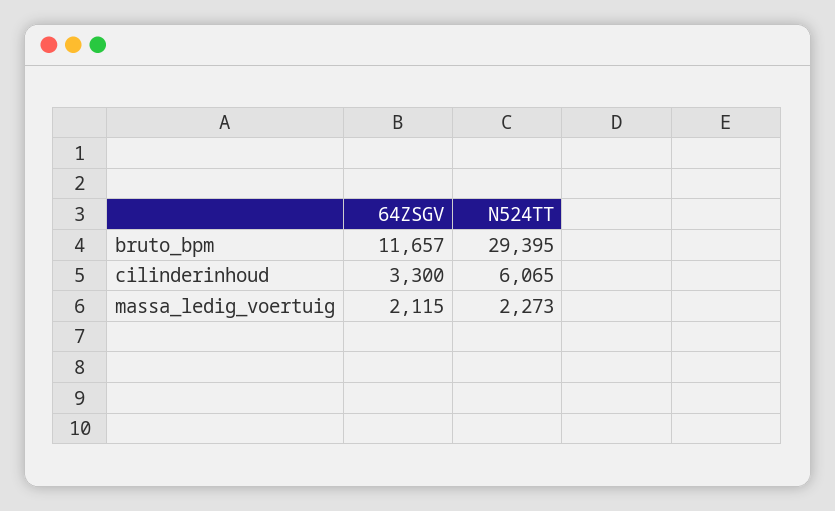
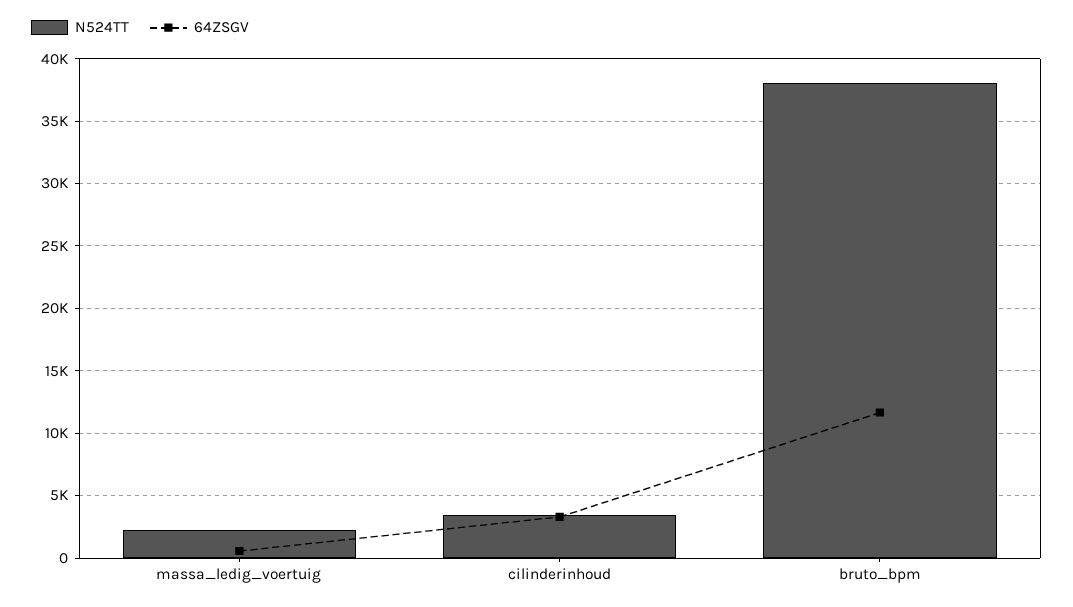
N524TT, bruto_bpm: 29395 -> 38000
N524TT, cilinderinhoud: 6065 -> 3500
64ZSGV, massa_ledig_voertuig: 2115 -> 500

